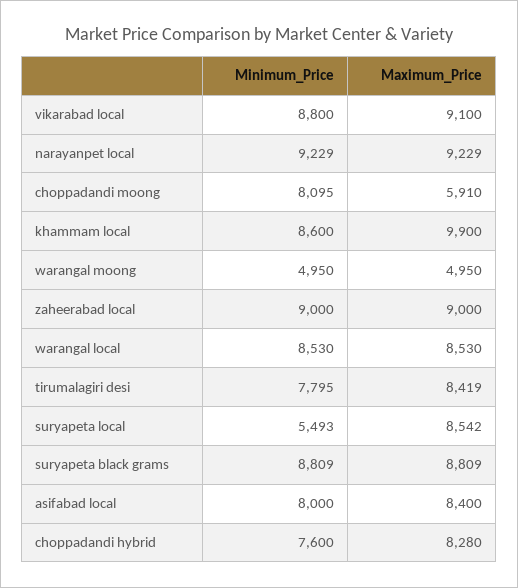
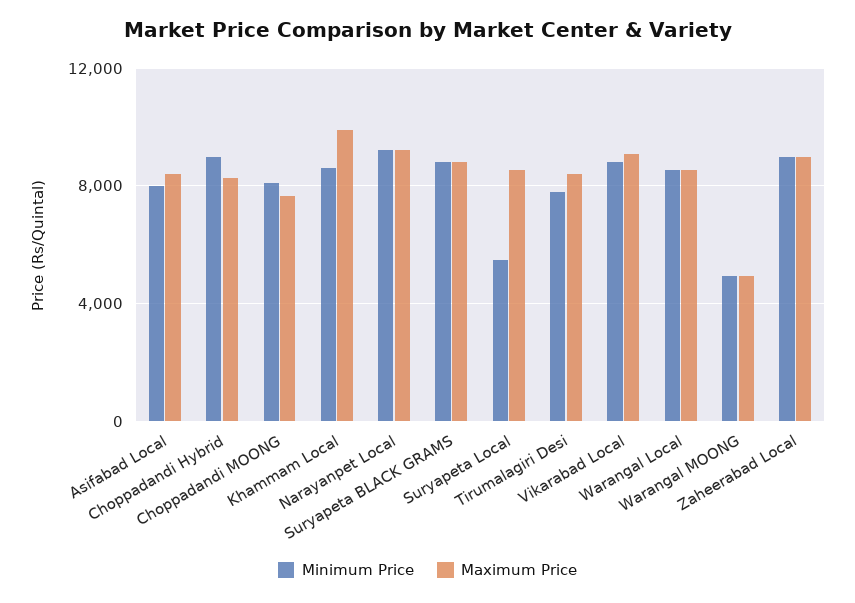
Maximum_Price, choppadandi moong: 5910 -> 7500
Minimum_Price, choppadandi hybrid: 7600 -> 9000

